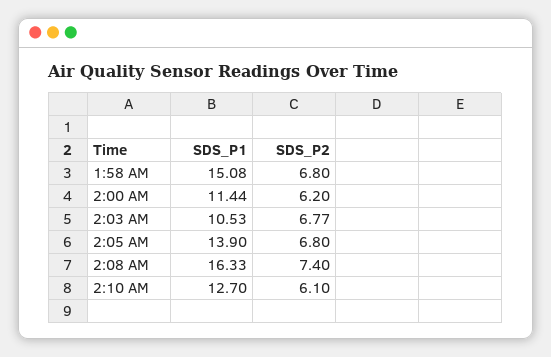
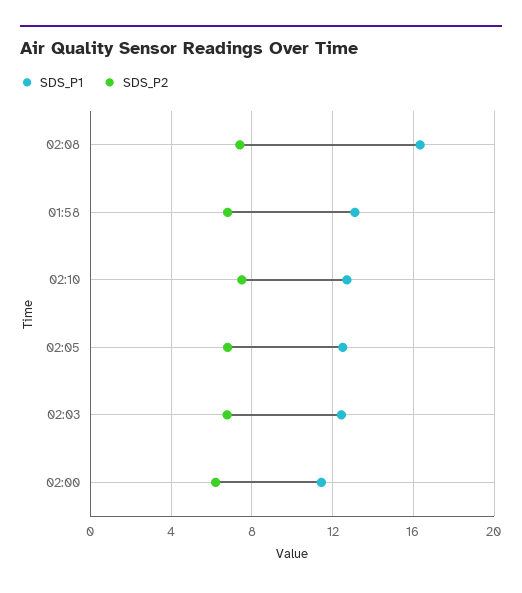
SDS_P1, 1:58 AM: 15.08 -> 13
SDS_P1, 2:03 AM: 10.53 -> 12.5
SDS_P1, 2:05 AM: 13.9 -> 12.5
SDS_P2, 2:10 AM: 6.1 -> 7.5

